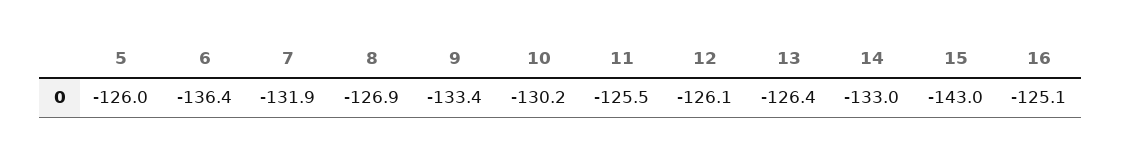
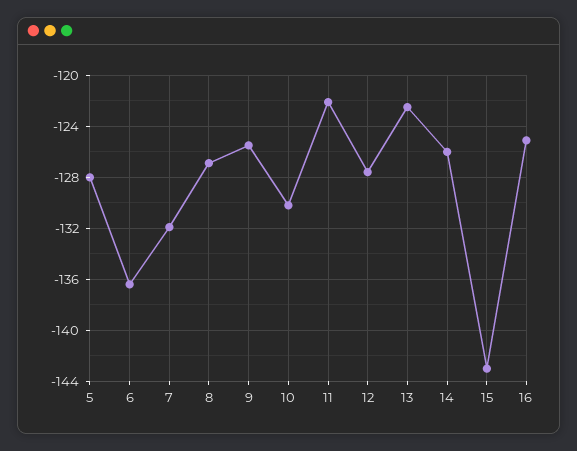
5: -126 -> -128
9: -133.4 -> -125.5
11: -125.5 -> -122
12: -126.1 -> -127.5
13: -126.4 -> -122.5
14: -133 -> -126

